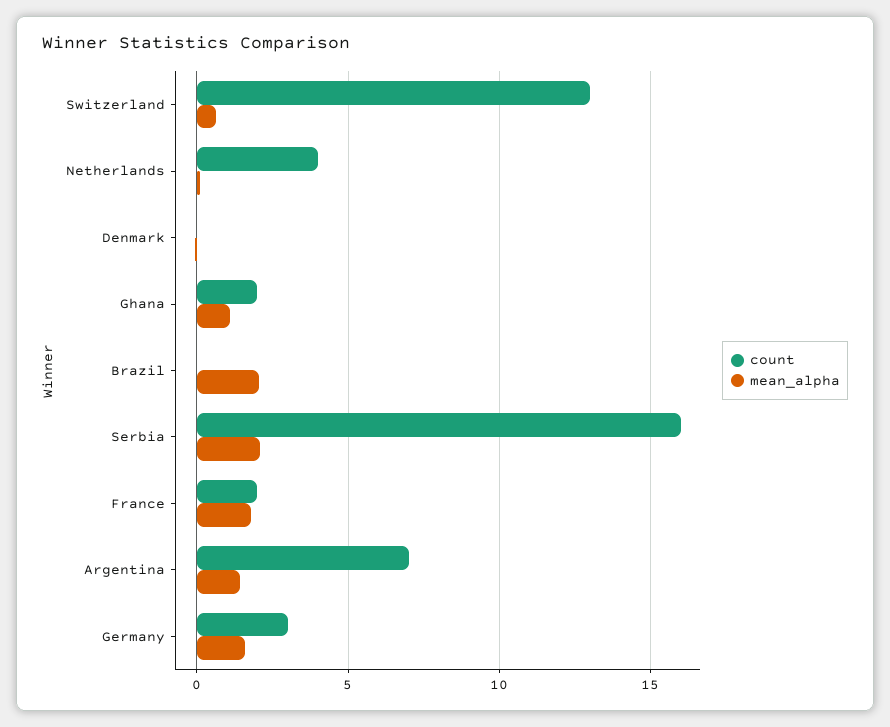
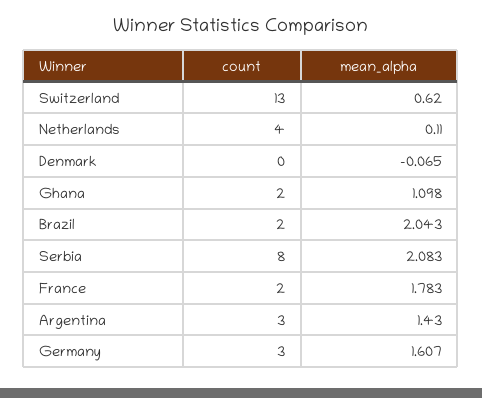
count, Brazil: 0 -> 2
count, Serbia: 16 -> 8
count, Argentina: 7 -> 3

